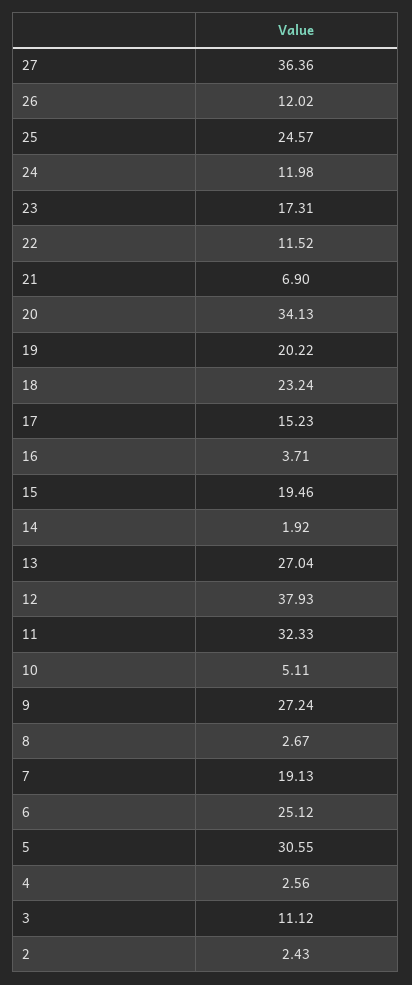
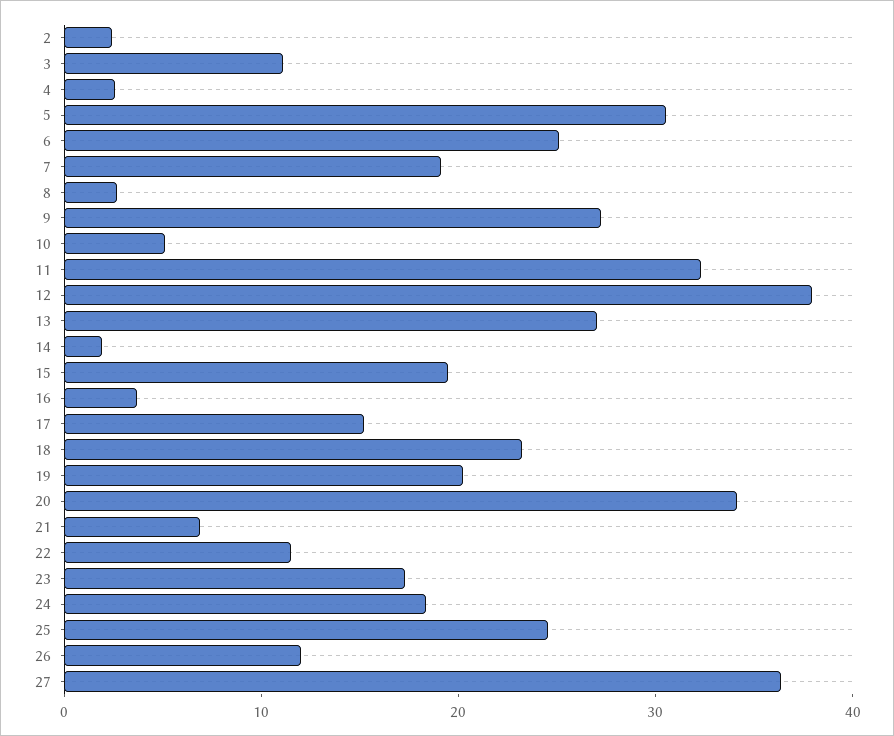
24: 11.98 -> 18

